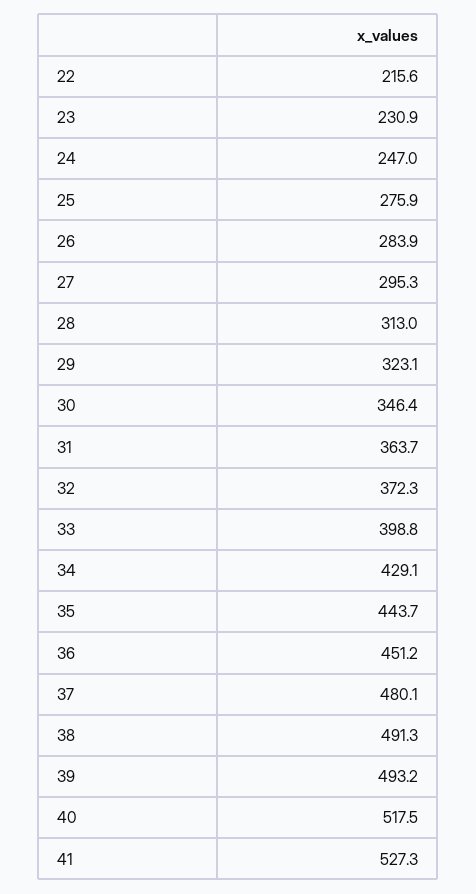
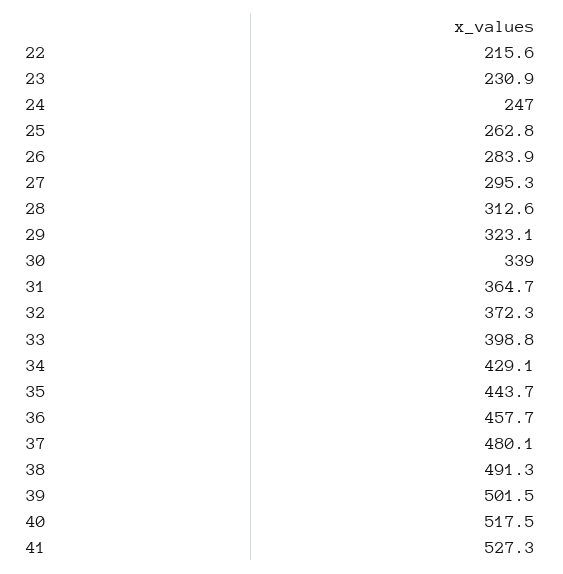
25: 275.9 -> 262.8
28: 313 -> 312.6
30: 346.4 -> 339
31: 363.7 -> 364.7
36: 451.2 -> 457.7
39: 493.2 -> 501.5

